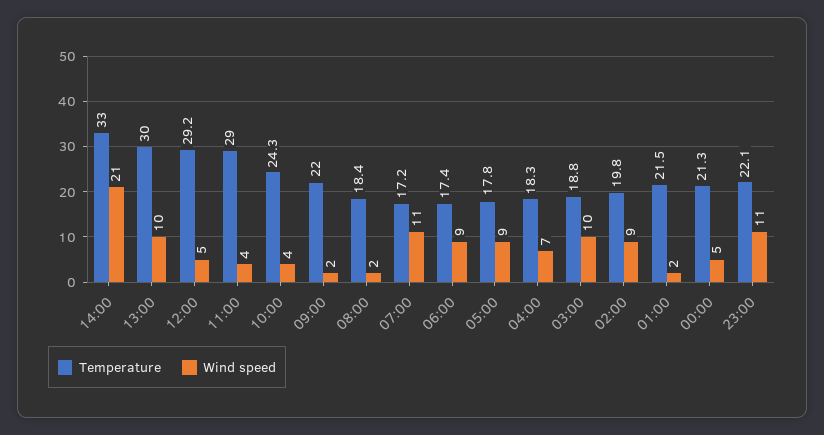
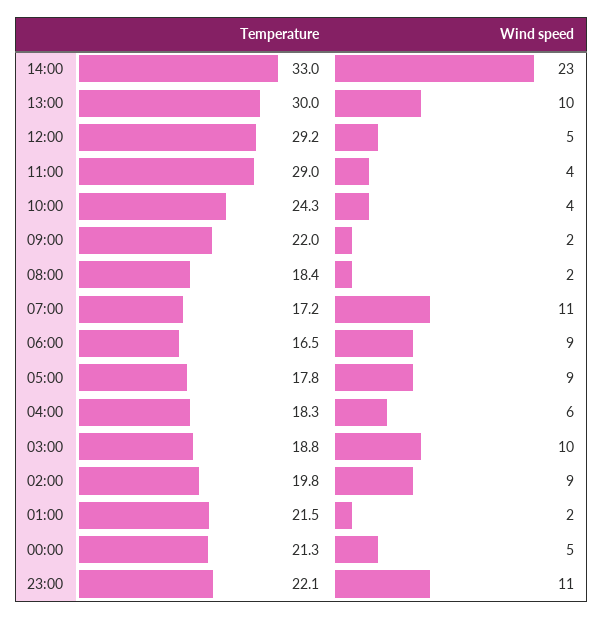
Wind speed, 14:00: 21 -> 23
Temperature, 06:00: 17.4 -> 16.5
Wind speed, 04:00: 7 -> 6

